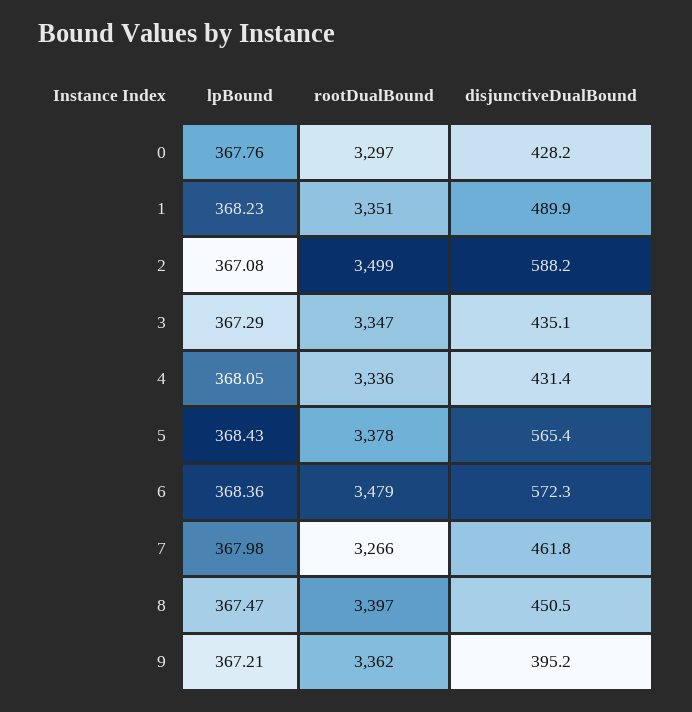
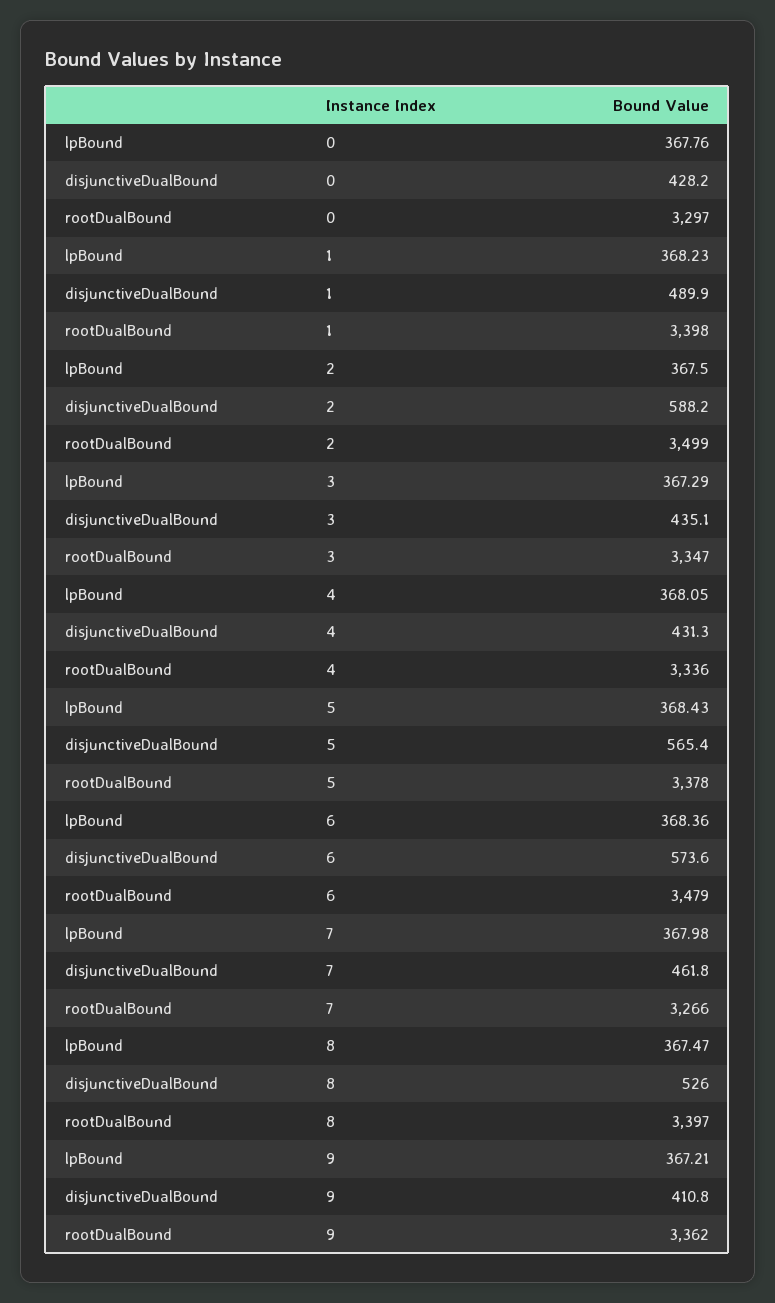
rootDualBound, 1: 3351 -> 3398
lpBound, 2: 367.08 -> 367.5
disjunctiveDualBound, 4: 431.4 -> 431.3
disjunctiveDualBound, 6: 572.3 -> 573.6
disjunctiveDualBound, 8: 450.5 -> 526
disjunctiveDualBound, 9: 395.2 -> 410.8

